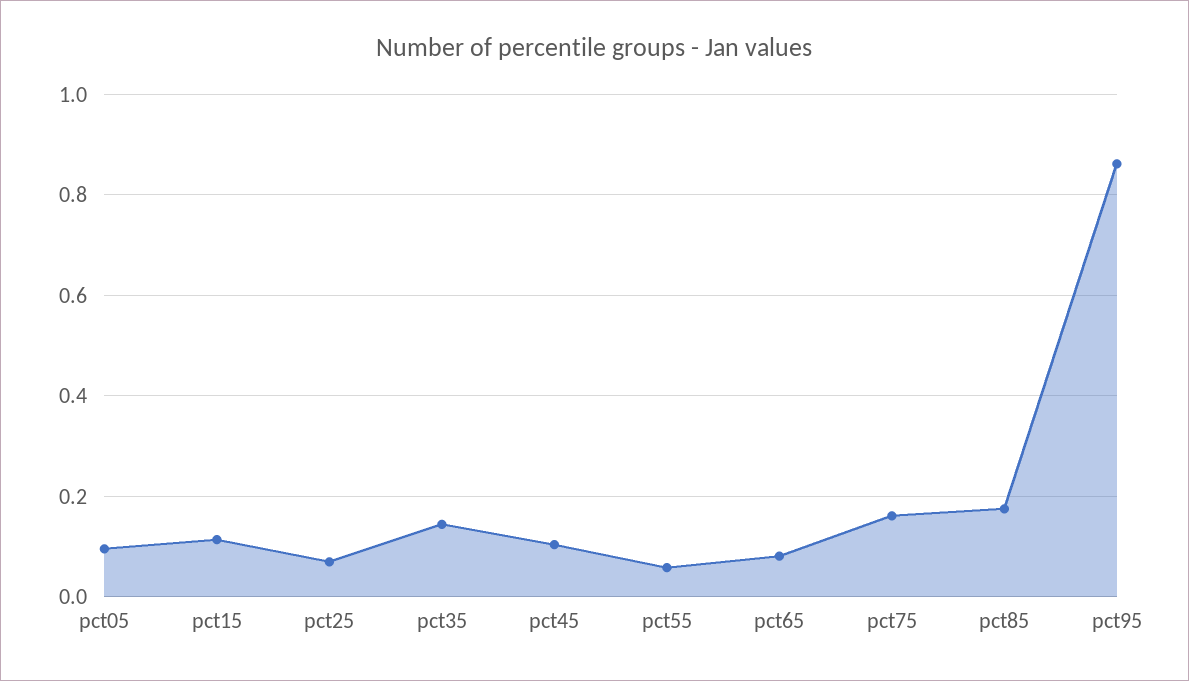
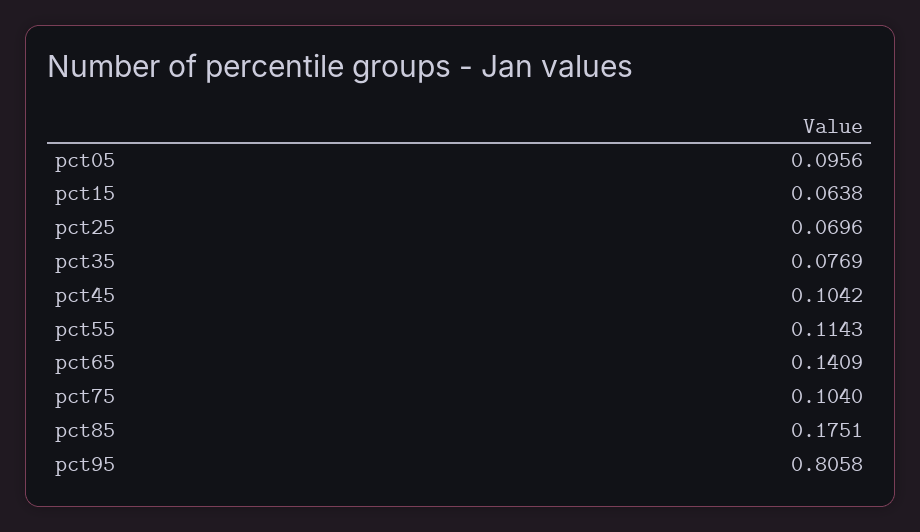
pct15: 0.12 -> 0.0638
pct35: 0.14 -> 0.0769
pct55: 0.06 -> 0.1143
pct65: 0.08 -> 0.1409
pct75: 0.16 -> 0.104
pct95: 0.86 -> 0.8058

